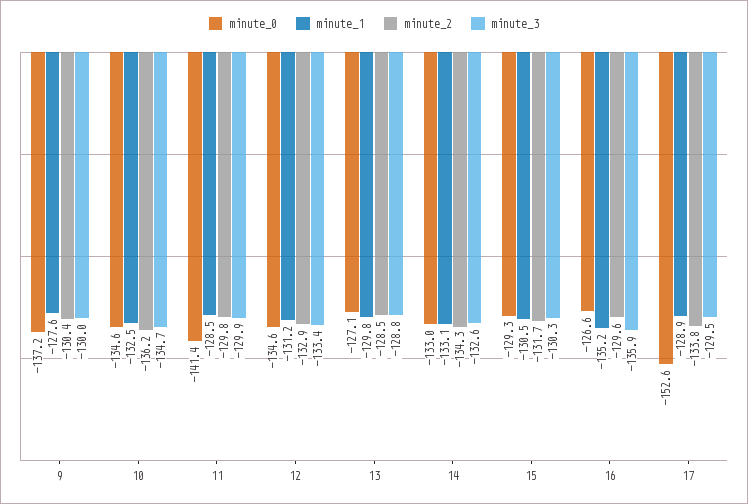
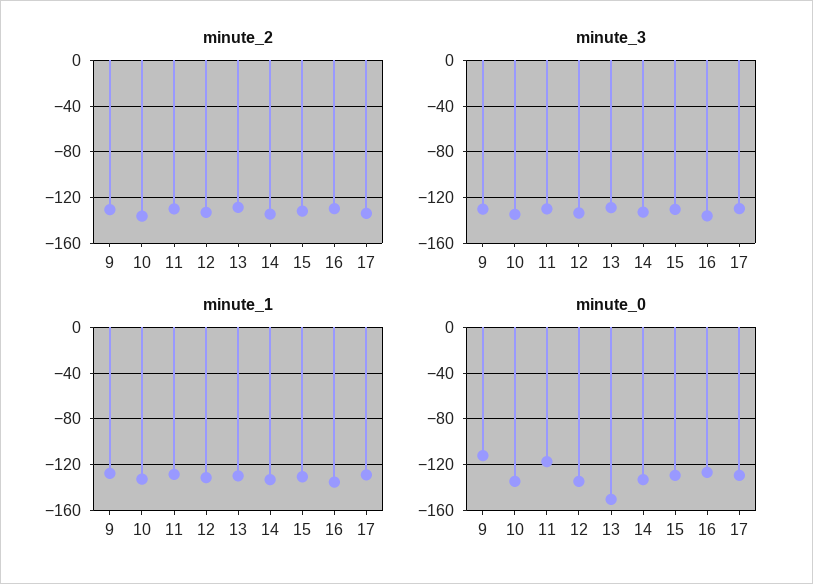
minute_0, 9: -137.2 -> -110
minute_0, 11: -141.4 -> -120
minute_0, 13: -127.1 -> -150
minute_0, 17: -152.6 -> -130

